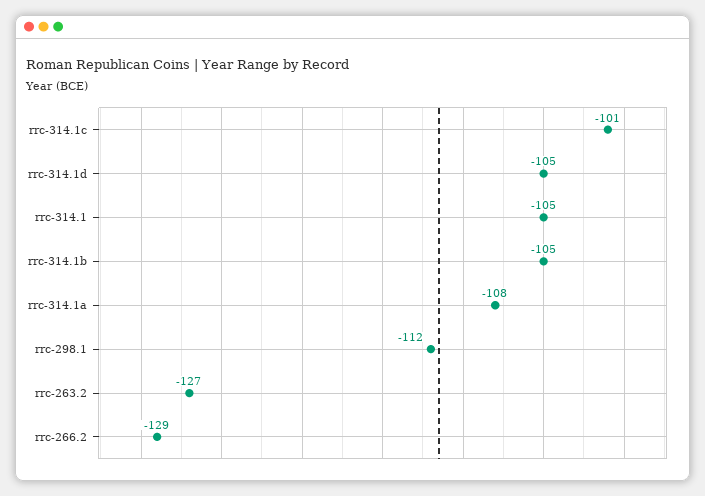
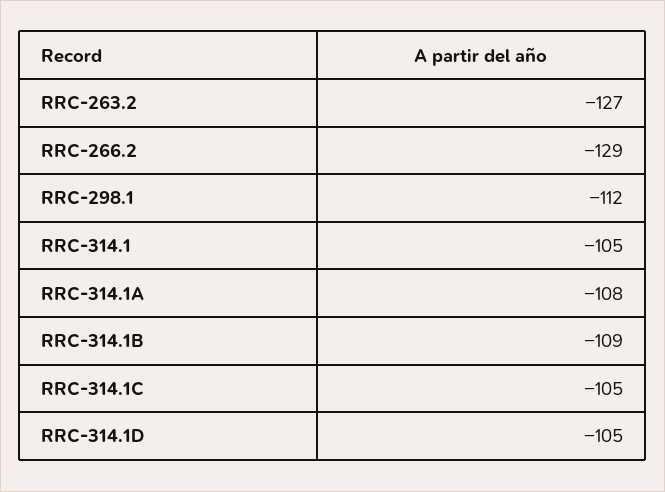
rrc-314.1c: -101 -> -105
rrc-314.1b: -105 -> -109

